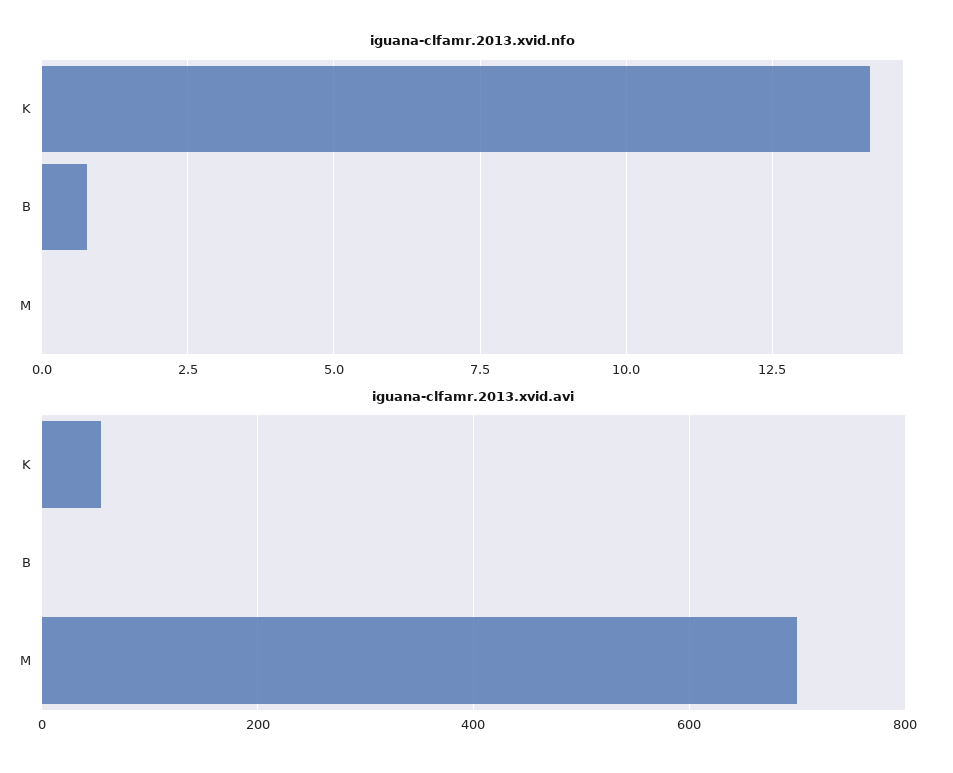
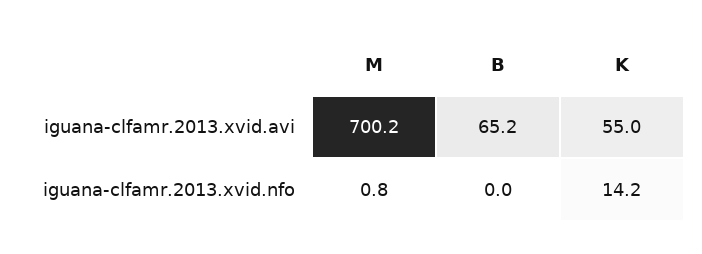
iguana-clfamr.2013.xvid.nfo, B: 0.75 -> 0
iguana-clfamr.2013.xvid.nfo, M: 0 -> 0.8
iguana-clfamr.2013.xvid.avi, B: 0 -> 65.2

